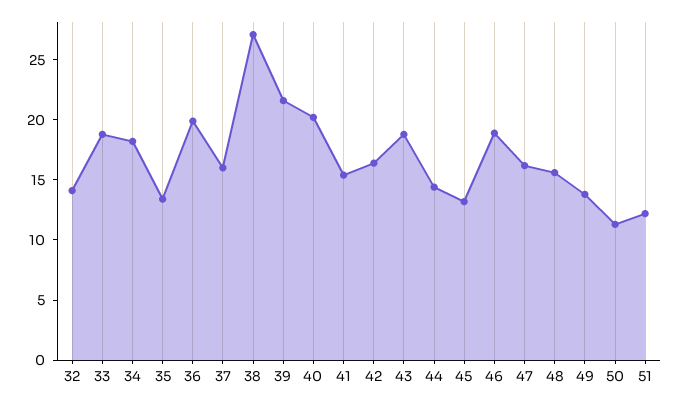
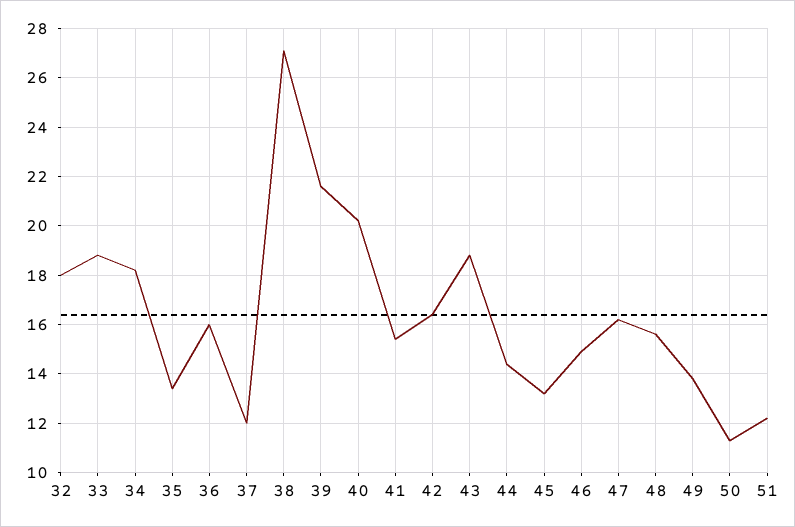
32: 14 -> 18
36: 20 -> 16
37: 16 -> 12
46: 19 -> 15

